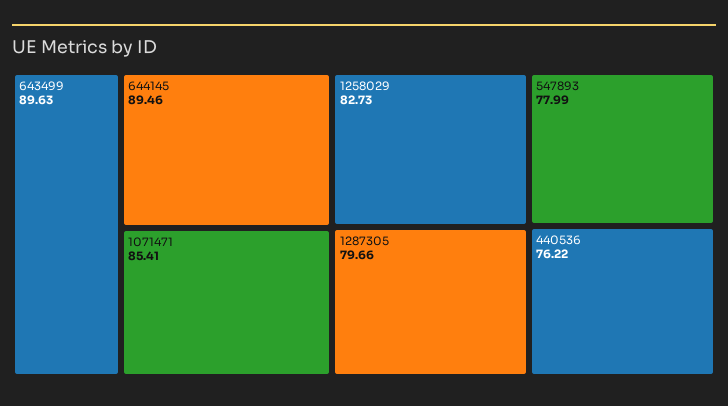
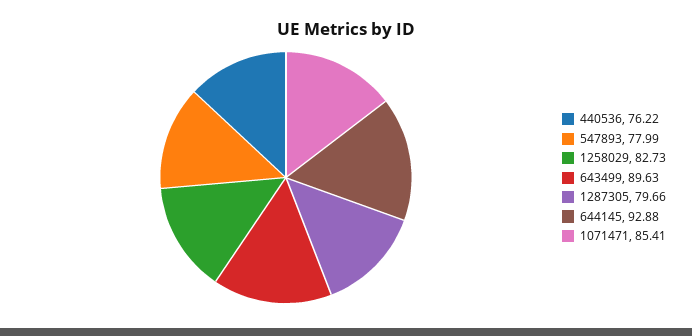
644145: 89.46 -> 92.88

